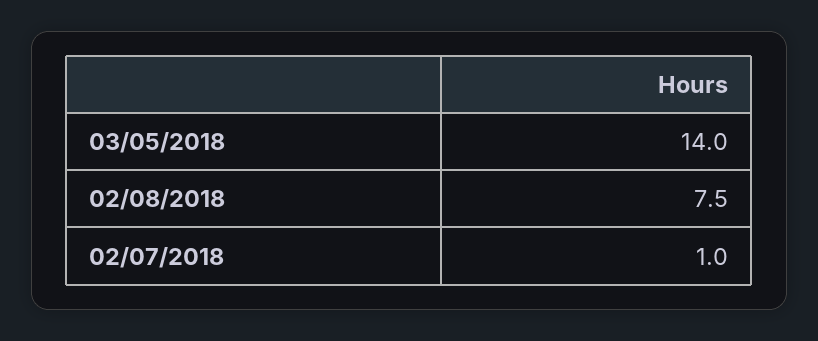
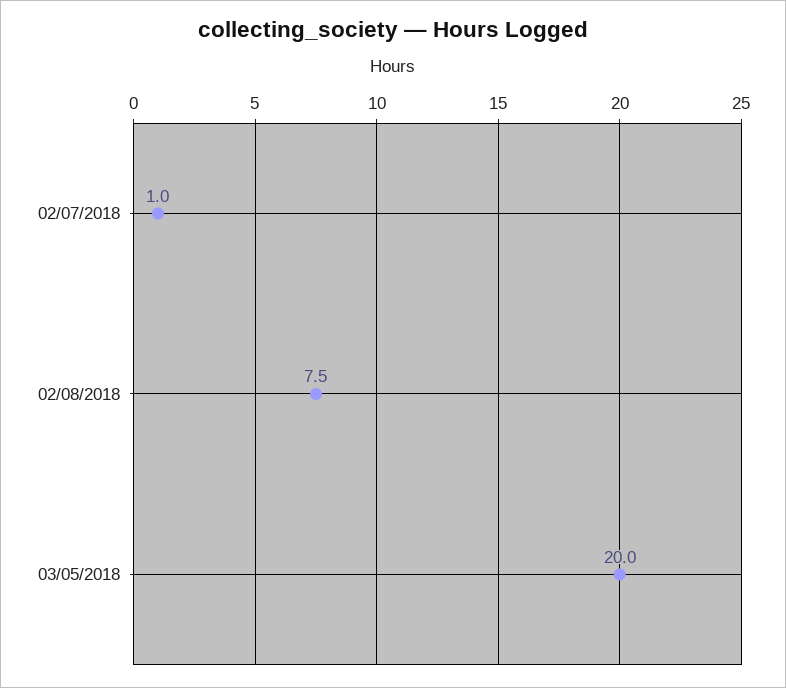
03/05/2018: 14 -> 20

